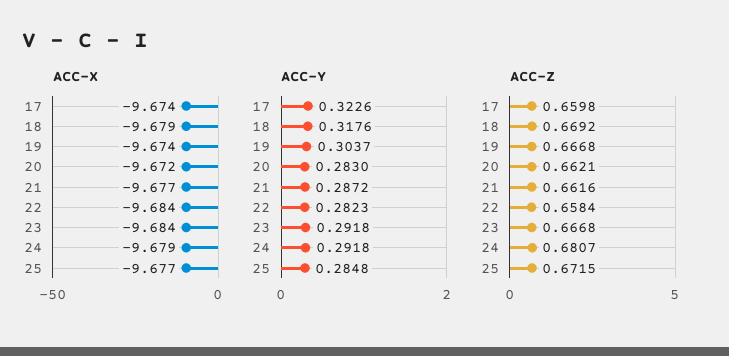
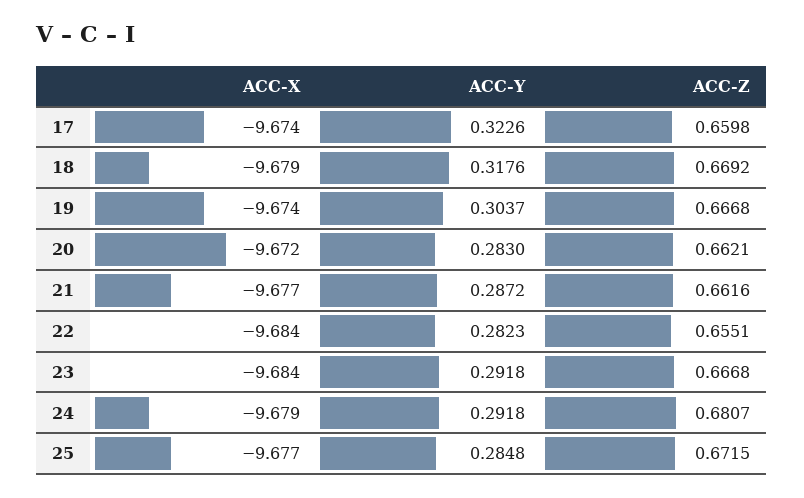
ACC-Z, 22: 0.6584 -> 0.6551

